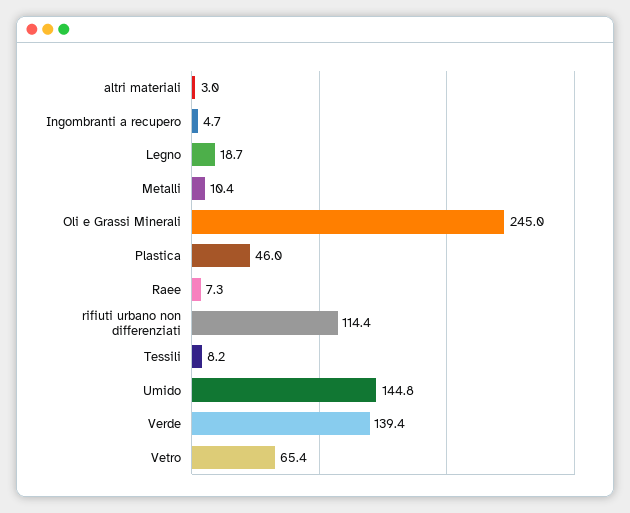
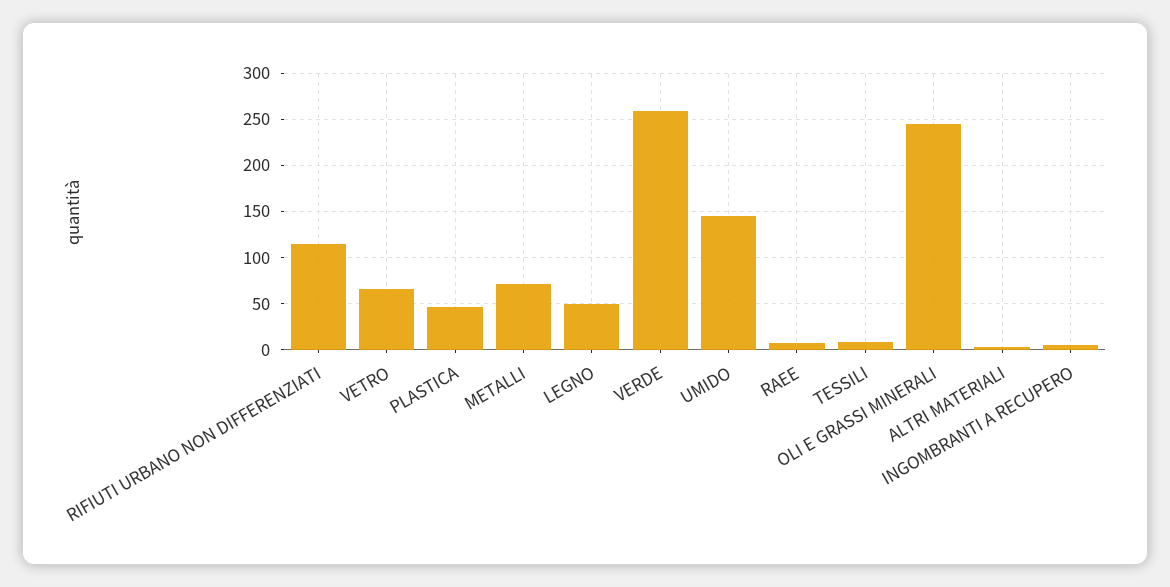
Legno: 18.7 -> 50
Metalli: 10.4 -> 70
Verde: 139.4 -> 260

